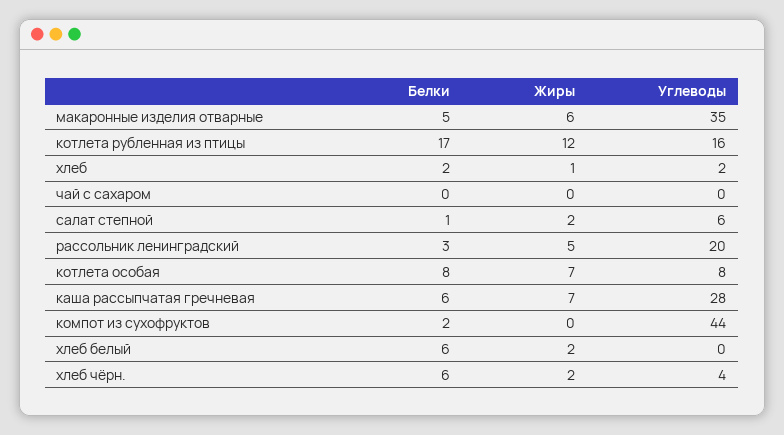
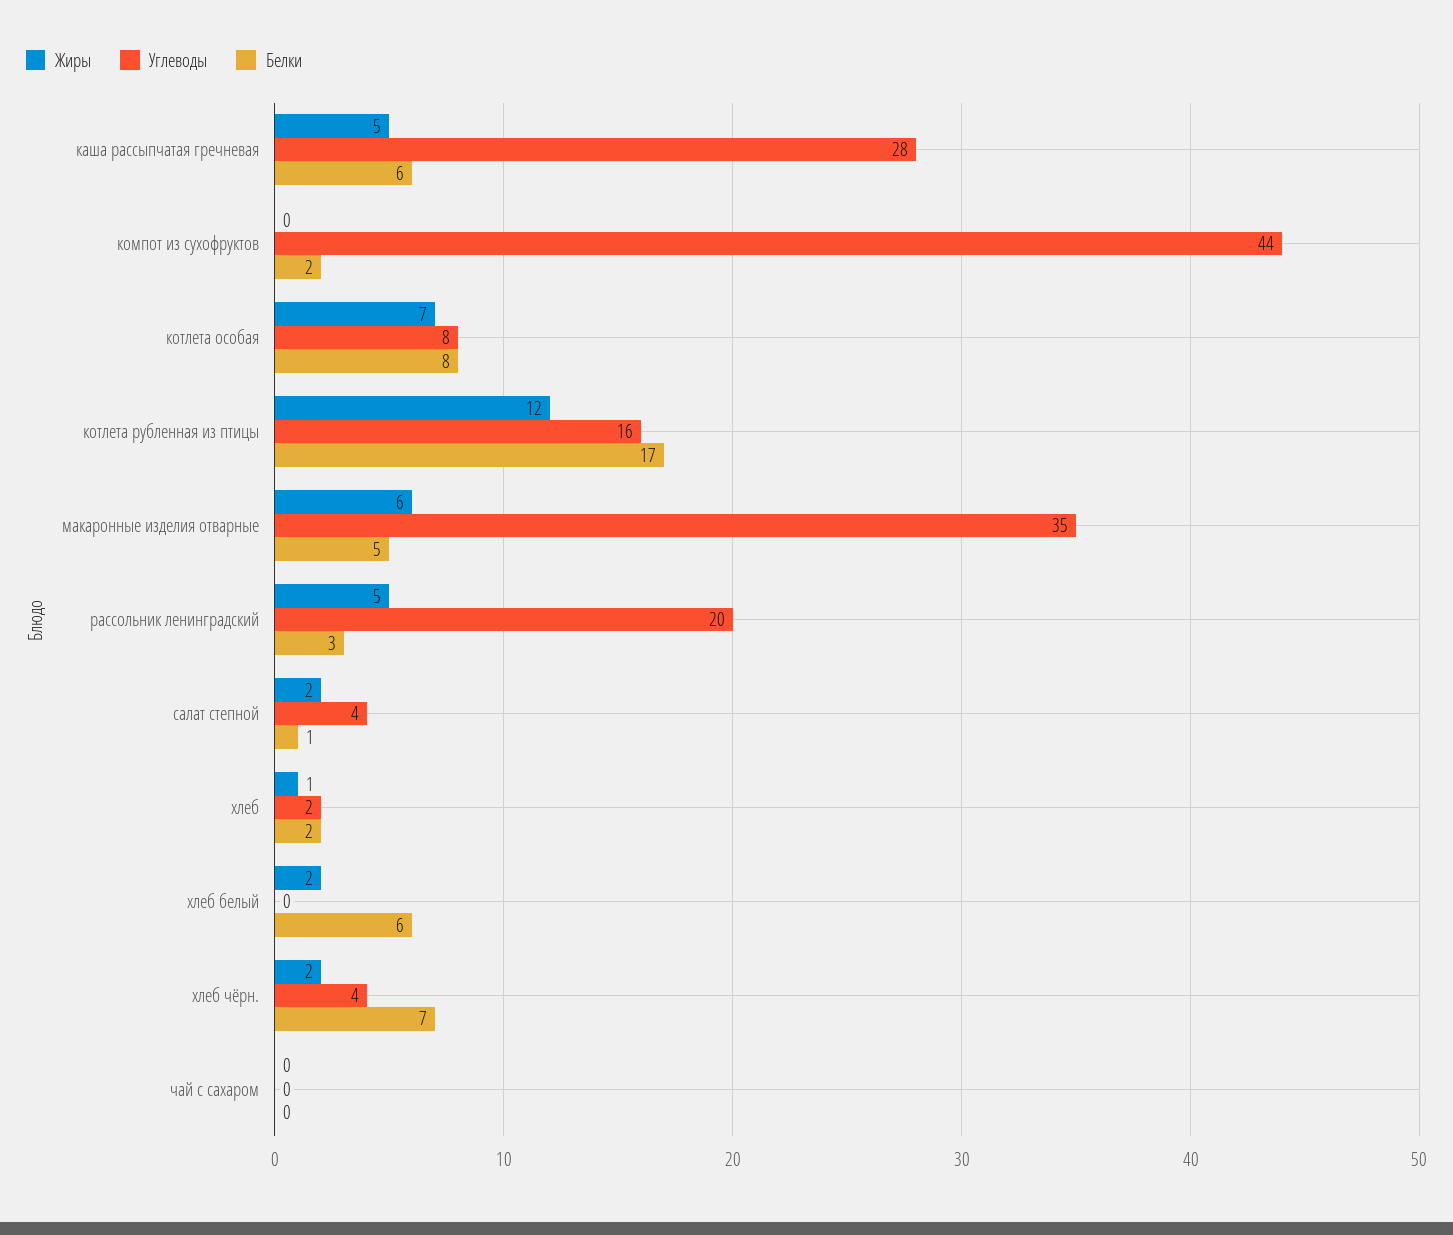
Углеводы, салат степной: 6 -> 4
Жиры, каша рассыпчатая гречневая: 7 -> 5
Белки, хлеб чёрн.: 6 -> 7

